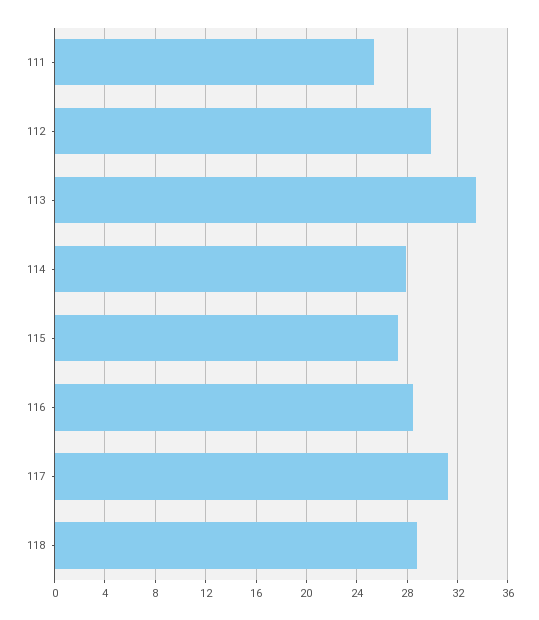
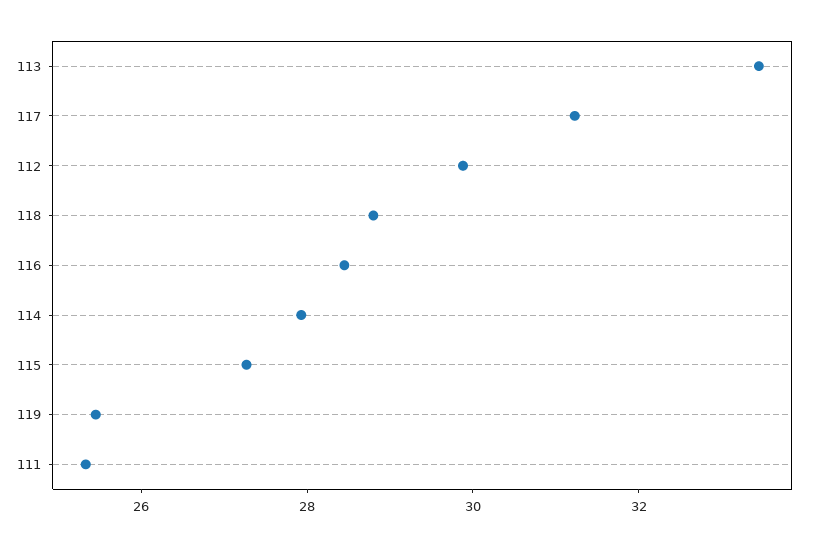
119: none -> 25.5

